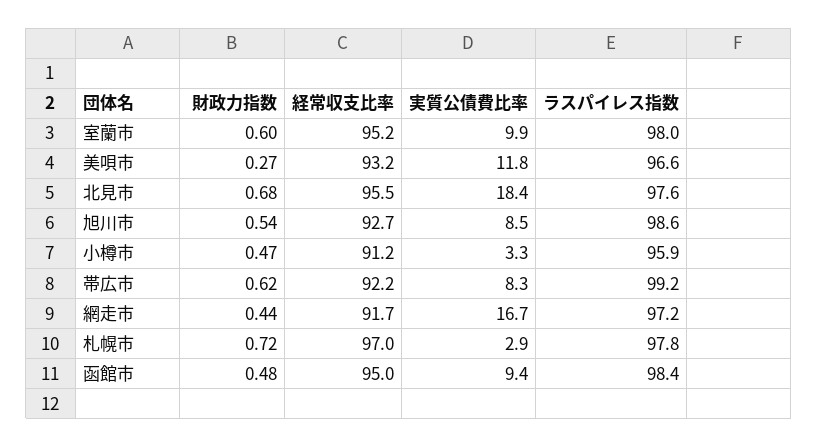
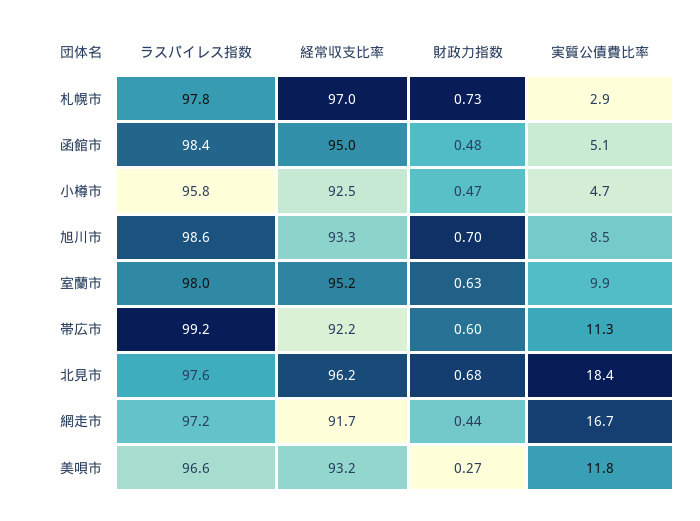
財政力指数, 室蘭市: 0.6 -> 0.63
経常収支比率, 北見市: 95.5 -> 96.2
財政力指数, 旭川市: 0.54 -> 0.7
経常収支比率, 旭川市: 92.7 -> 93.3
経常収支比率, 小樽市: 91.2 -> 92.5
実質公債費比率, 小樽市: 3.3 -> 4.7
ラスパイレス指数, 小樽市: 95.9 -> 95.8
財政力指数, 帯広市: 0.62 -> 0.6
実質公債費比率, 帯広市: 8.3 -> 11.3
財政力指数, 札幌市: 0.72 -> 0.73
実質公債費比率, 函館市: 9.4 -> 5.1

